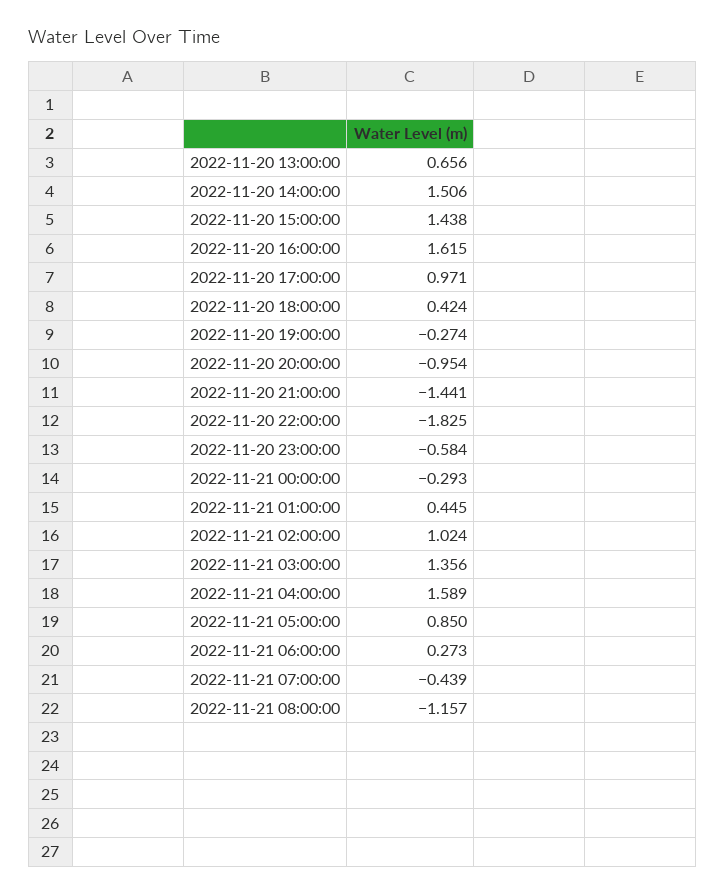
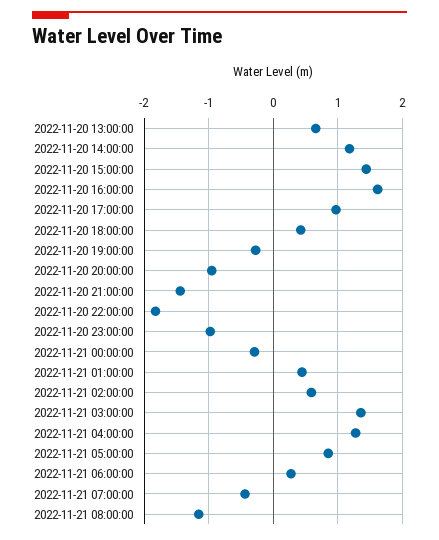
2022-11-20 14:00:00: 1.506 -> 1.2
2022-11-20 23:00:00: -0.584 -> -1
2022-11-21 02:00:00: 1.024 -> 0.6
2022-11-21 04:00:00: 1.589 -> 1.3

